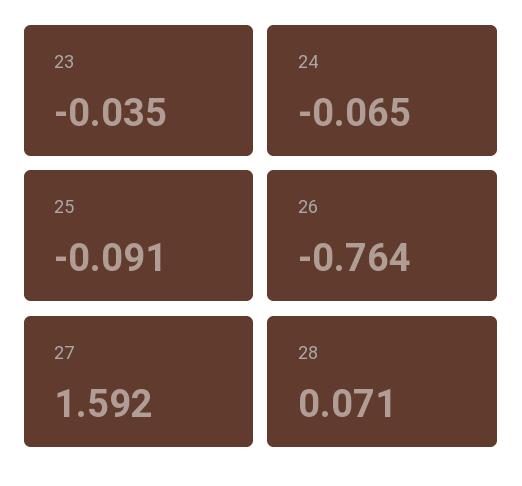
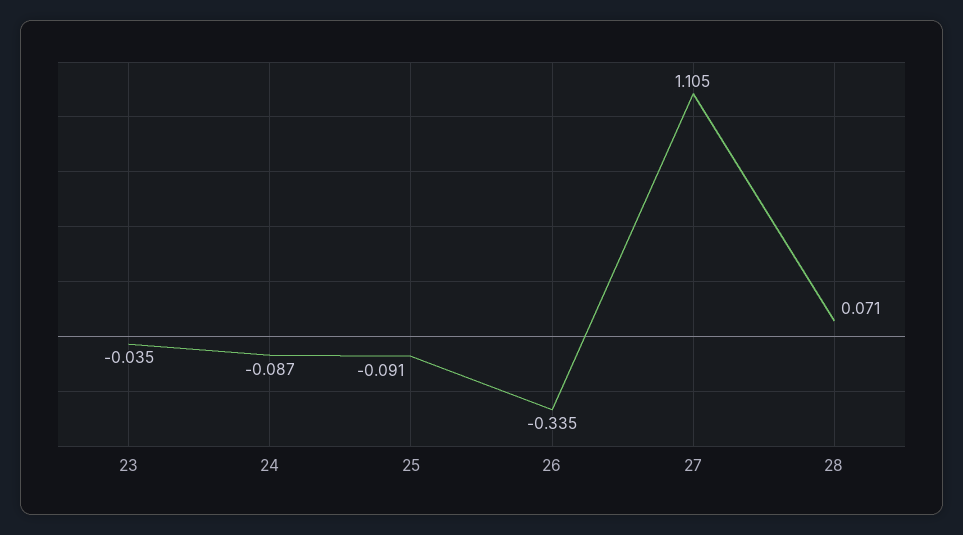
24: -0.065 -> -0.087
26: -0.764 -> -0.335
27: 1.592 -> 1.105

